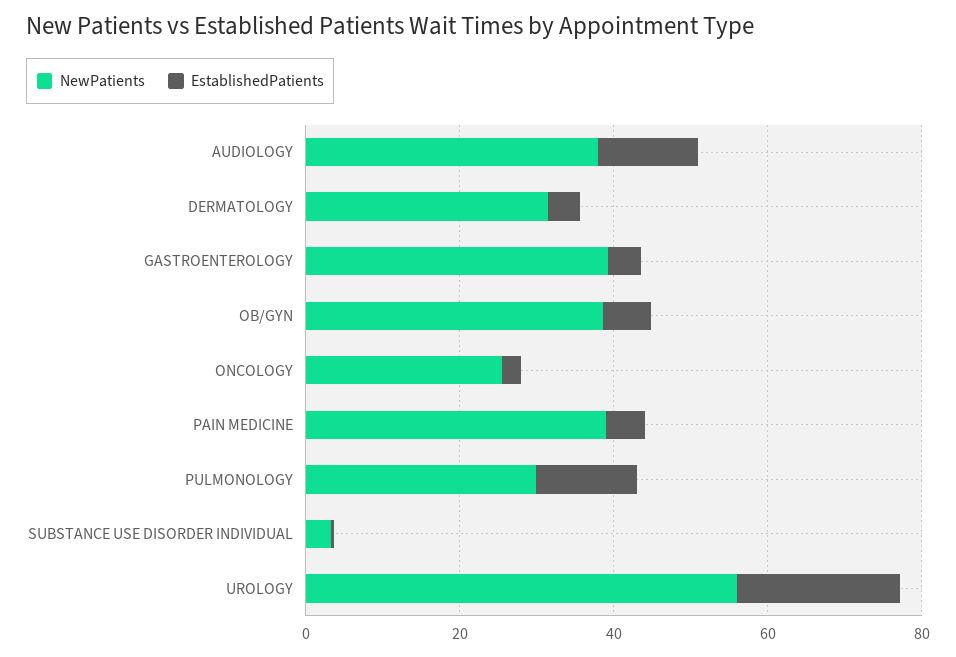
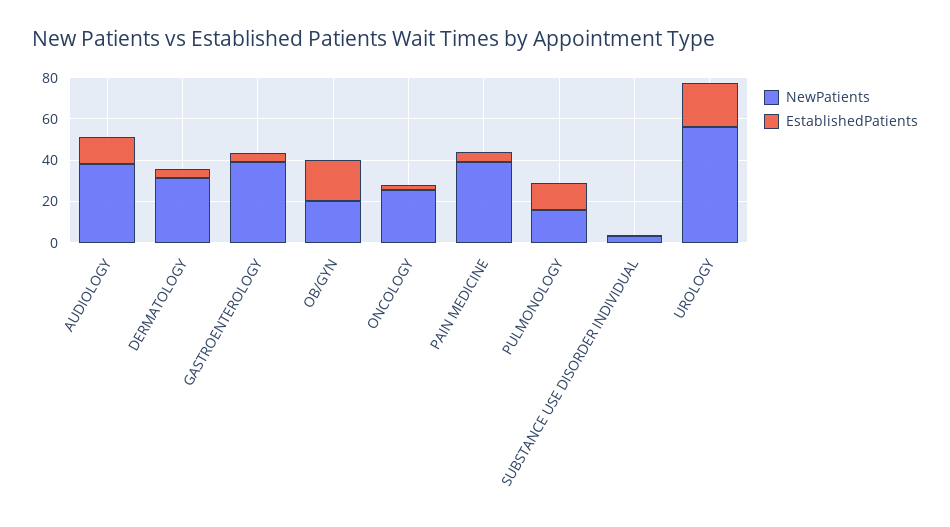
NewPatients, OB/GYN: 40 -> 20
EstablishedPatients, OB/GYN: 5 -> 20
NewPatients, PULMONOLOGY: 30 -> 15

